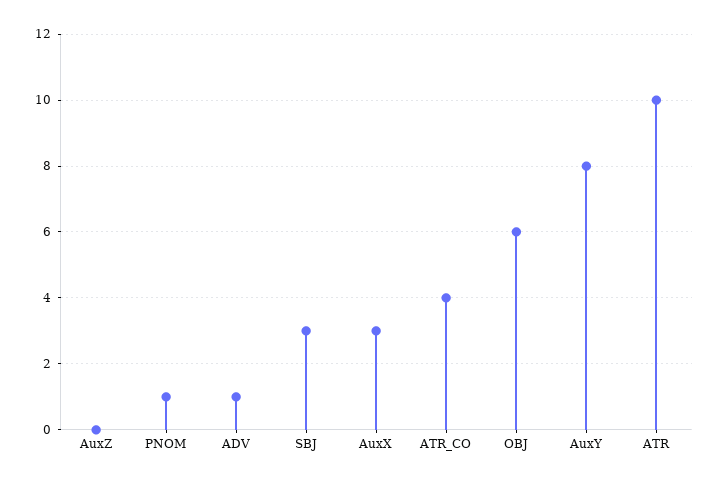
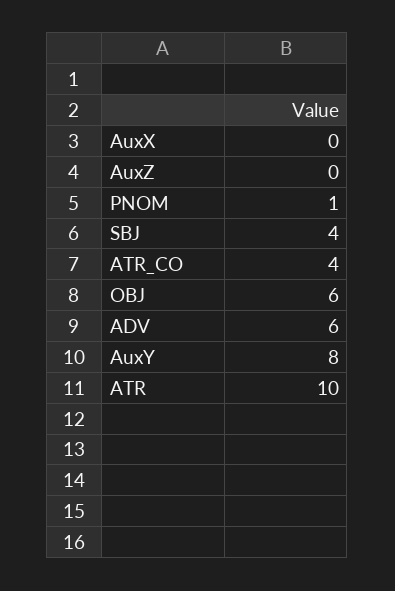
ADV: 1 -> 6
SBJ: 3 -> 4
AuxX: 3 -> 0

